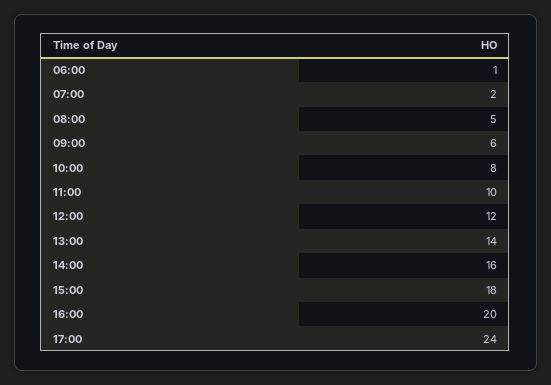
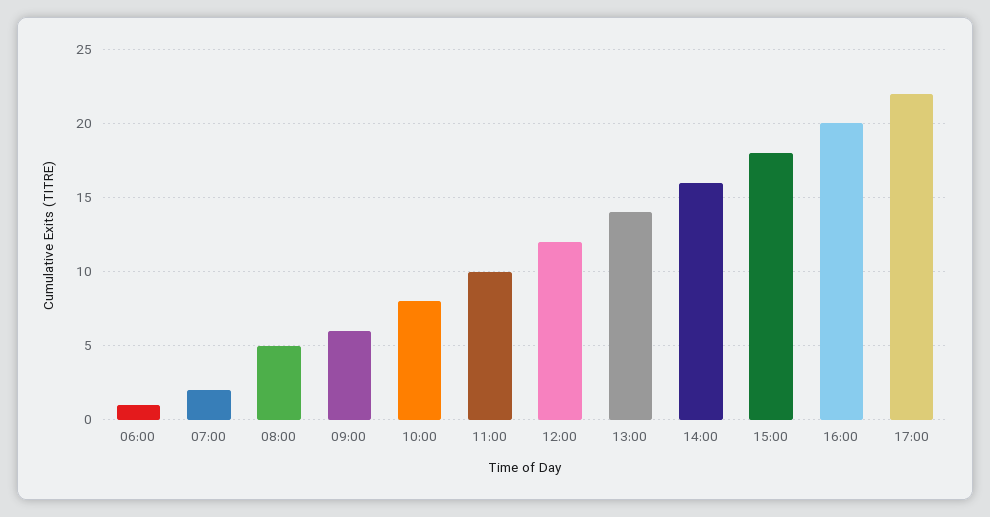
17:00: 24 -> 22

